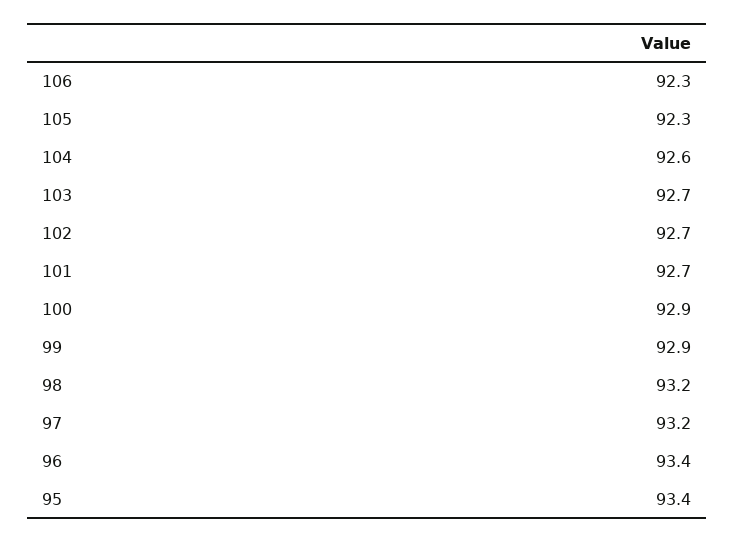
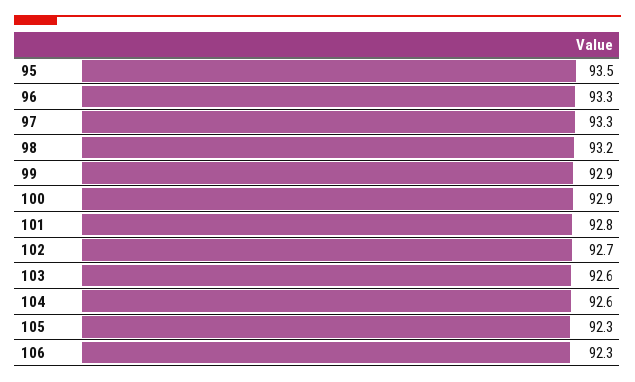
103: 92.7 -> 92.6
101: 92.7 -> 92.8
97: 93.2 -> 93.3
96: 93.4 -> 93.3
95: 93.4 -> 93.5

